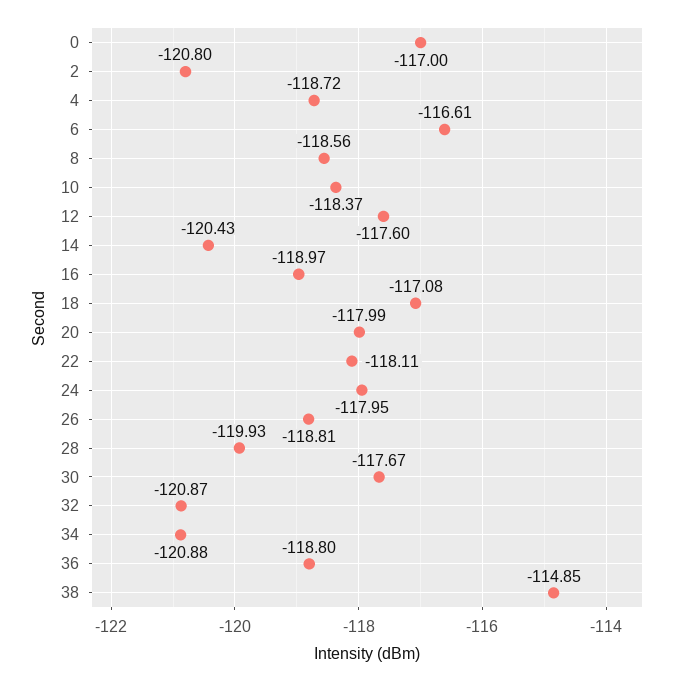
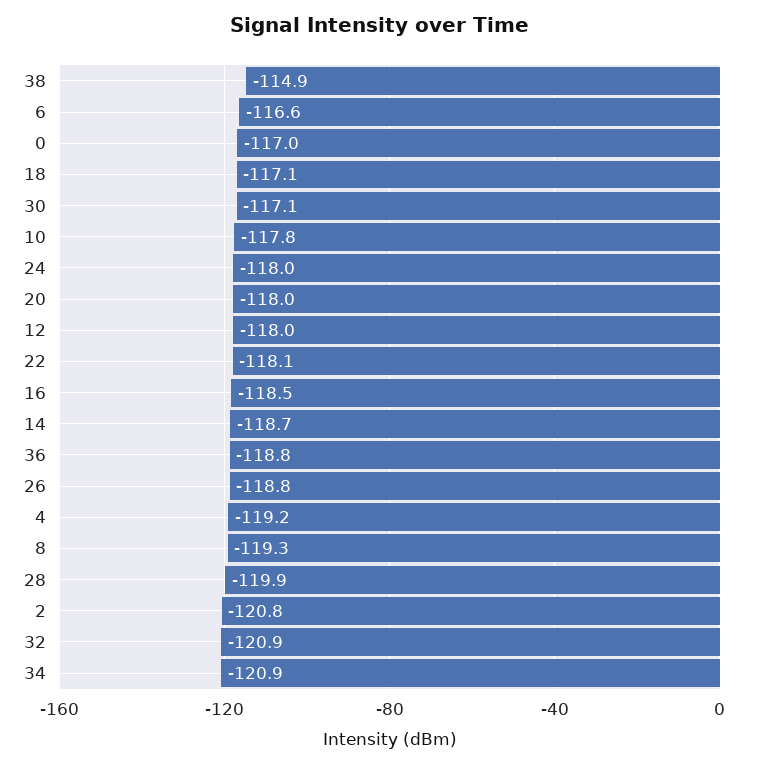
4: -118.72 -> -119.2
8: -118.56 -> -119.3
10: -118.37 -> -117.8
12: -117.6 -> -118
14: -120.43 -> -118.7
16: -118.97 -> -118.5
30: -117.67 -> -117.1

